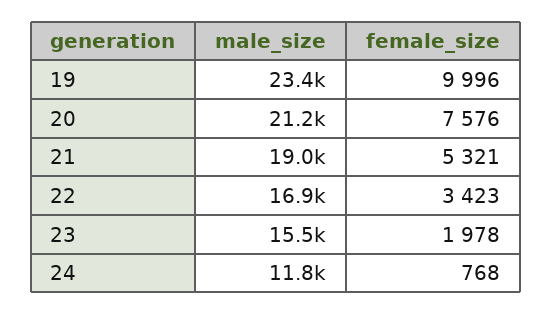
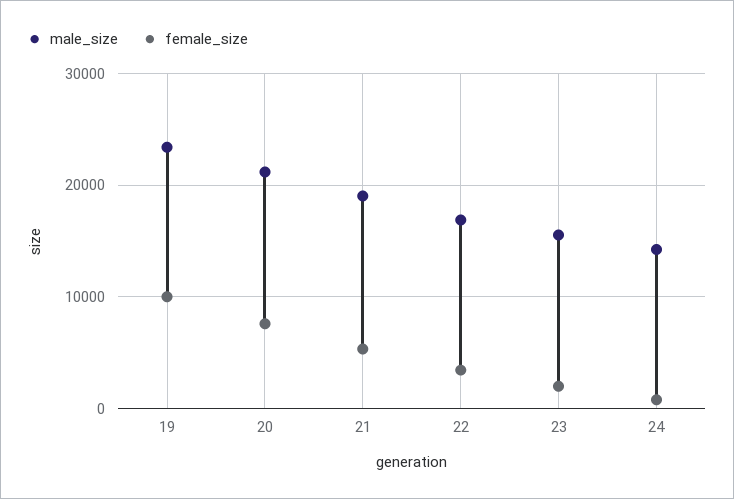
male_size, 24: 11800 -> 14000

